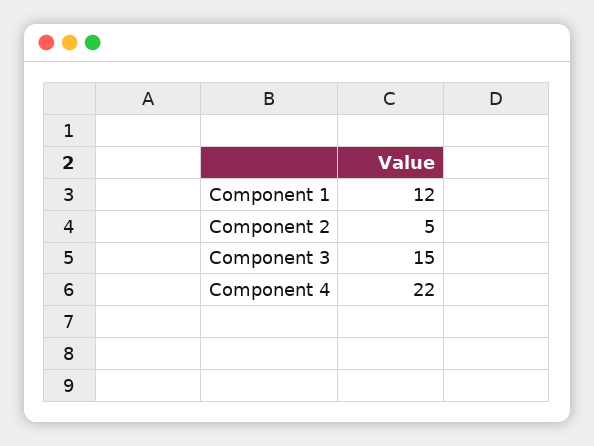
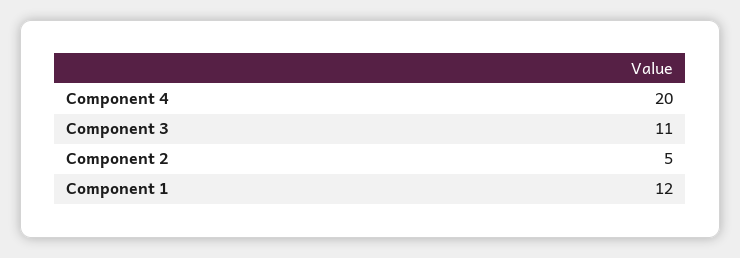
Component 3: 15 -> 11
Component 4: 22 -> 20

